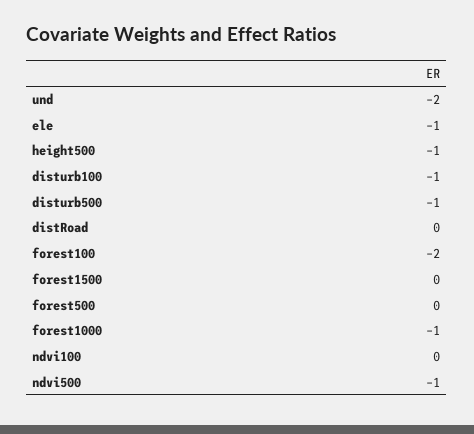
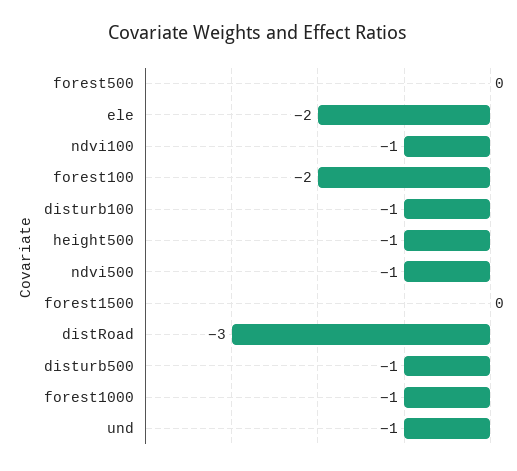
und: -2 -> -1
ele: -1 -> -2
distRoad: 0 -> -3
ndvi100: 0 -> -1

